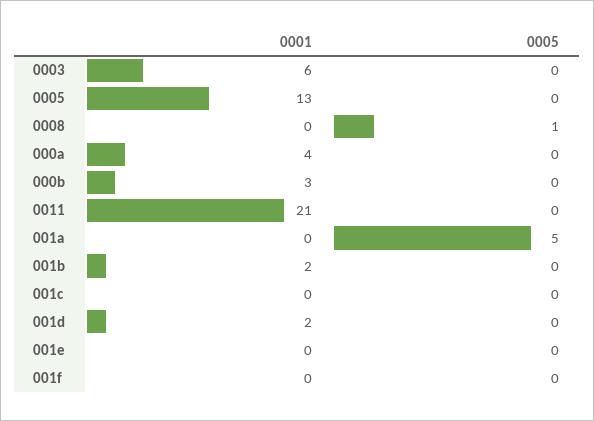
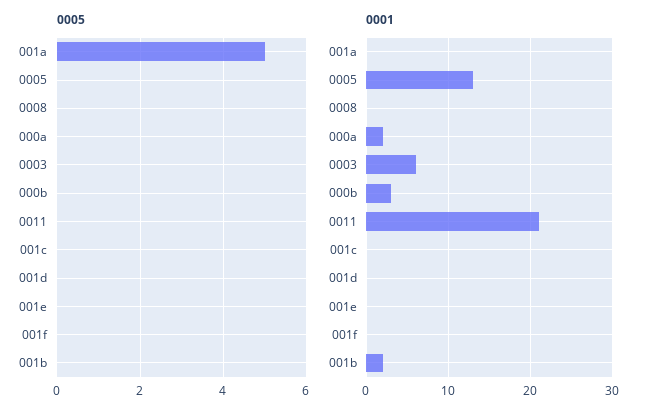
0005, 0008: 1 -> 0
0001, 000a: 4 -> 2
0001, 001d: 2 -> 0

